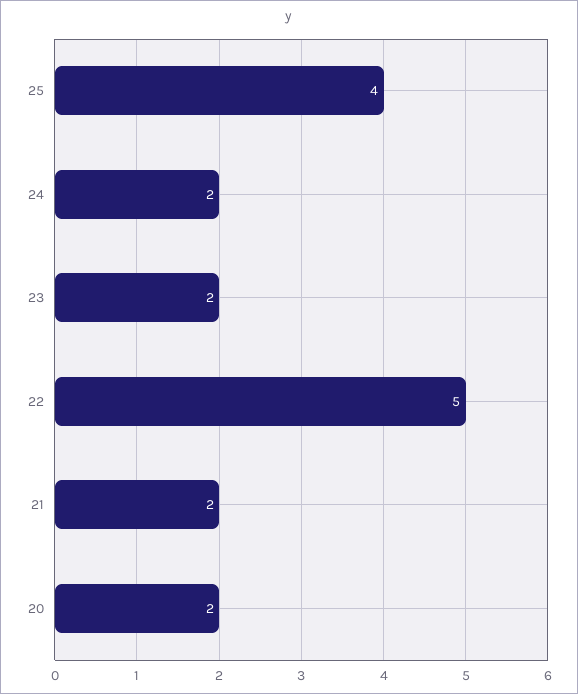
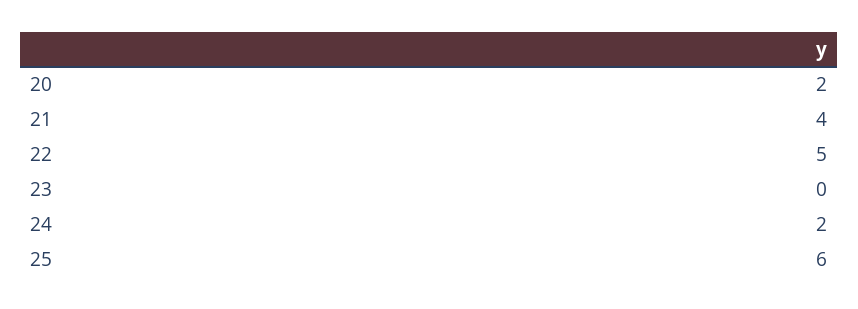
25: 4 -> 6
23: 2 -> 0
21: 2 -> 4

